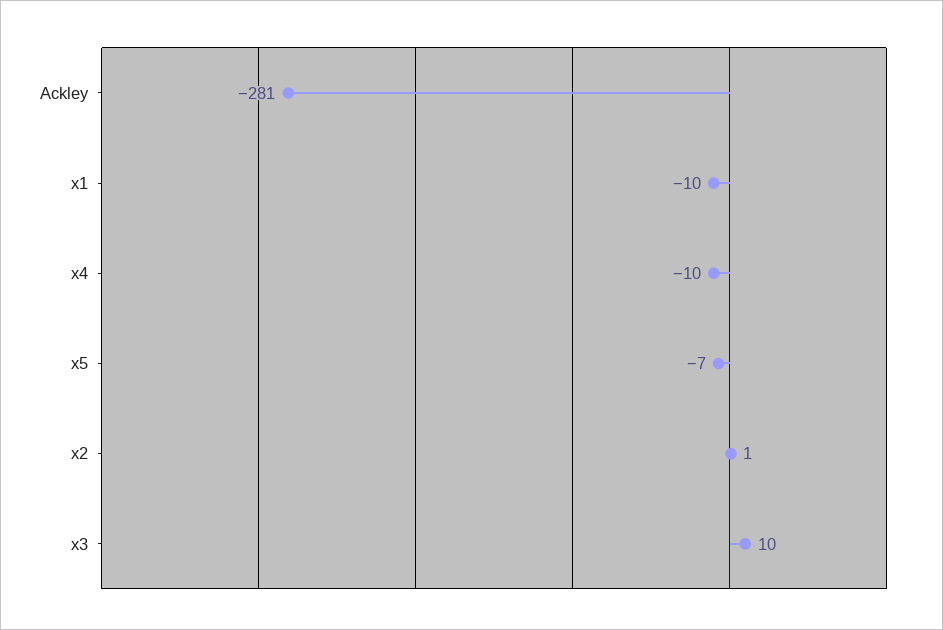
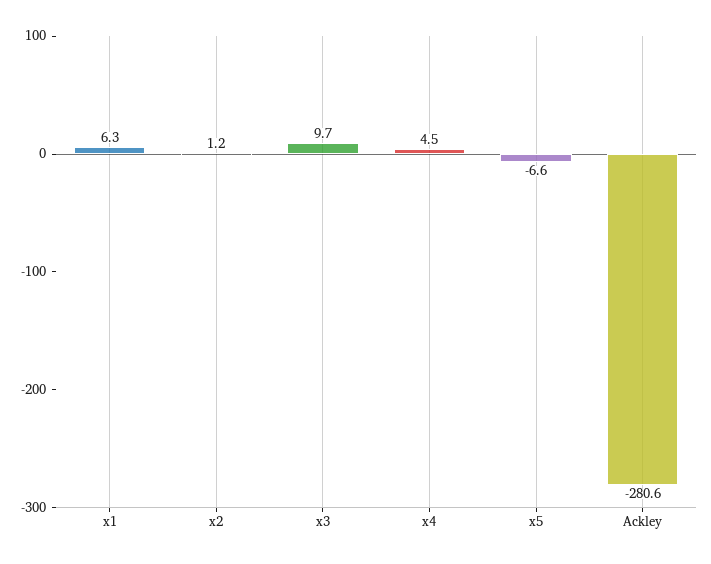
x1: -10 -> 6.3
x4: -10 -> 4.5

